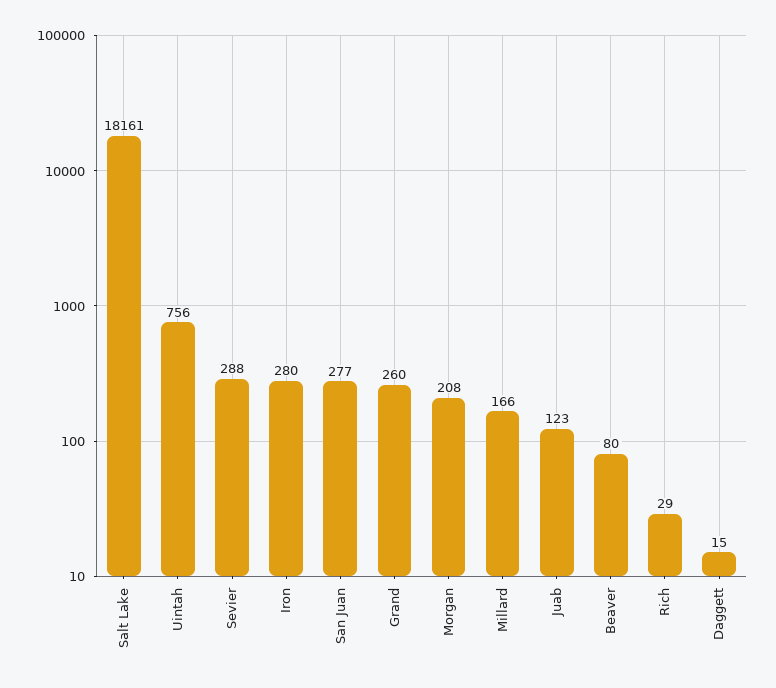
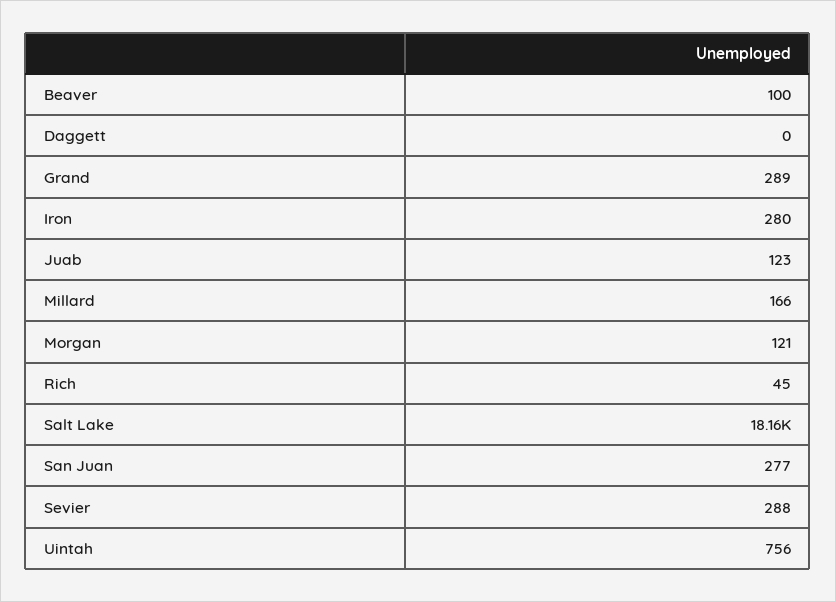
Grand: 260 -> 289
Morgan: 208 -> 121
Beaver: 80 -> 100
Rich: 29 -> 45
Daggett: 15 -> 0

